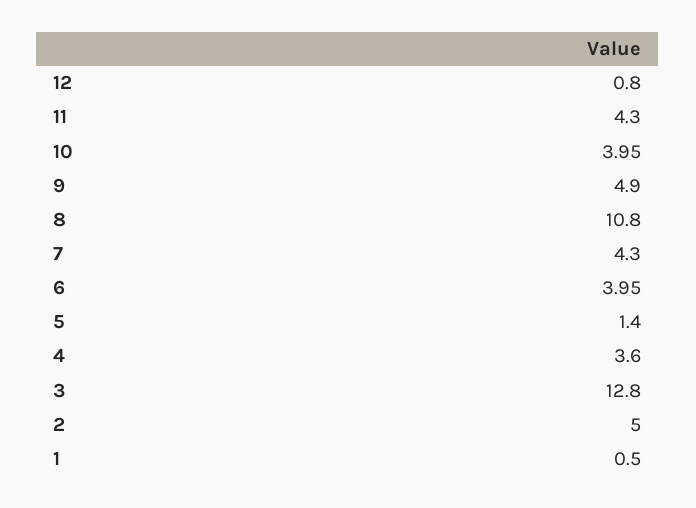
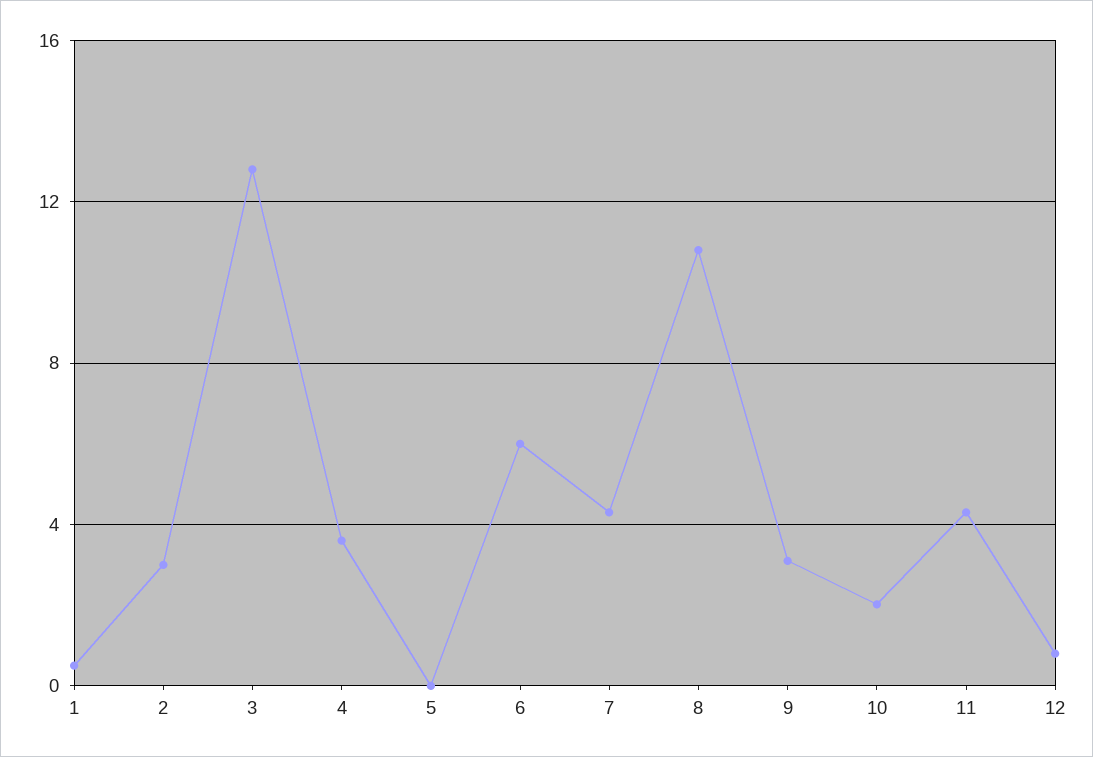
10: 3.95 -> 2
9: 4.9 -> 3
6: 3.95 -> 6
5: 1.4 -> 0
2: 5 -> 3

